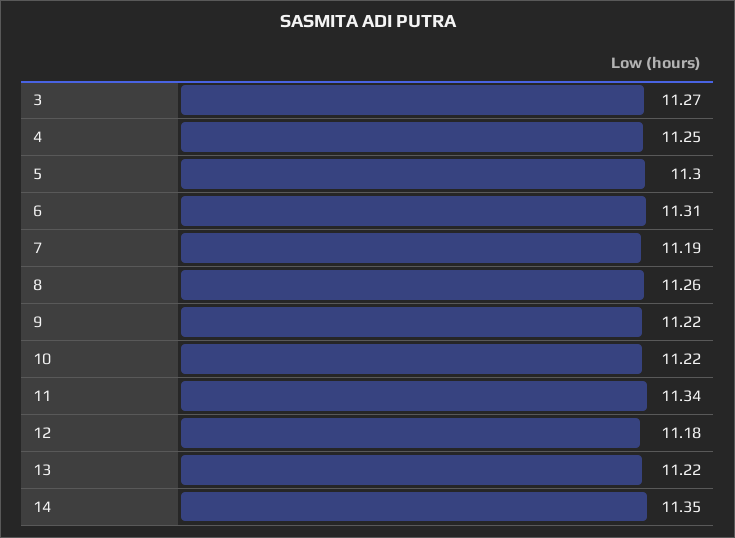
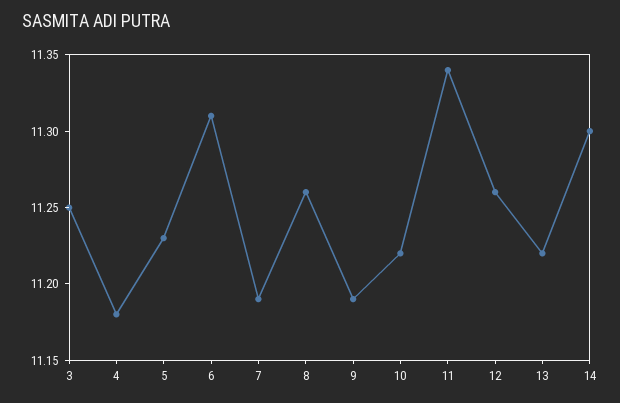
3: 11.27 -> 11.25
4: 11.25 -> 11.18
5: 11.3 -> 11.23
9: 11.22 -> 11.19
12: 11.18 -> 11.26
14: 11.35 -> 11.3

